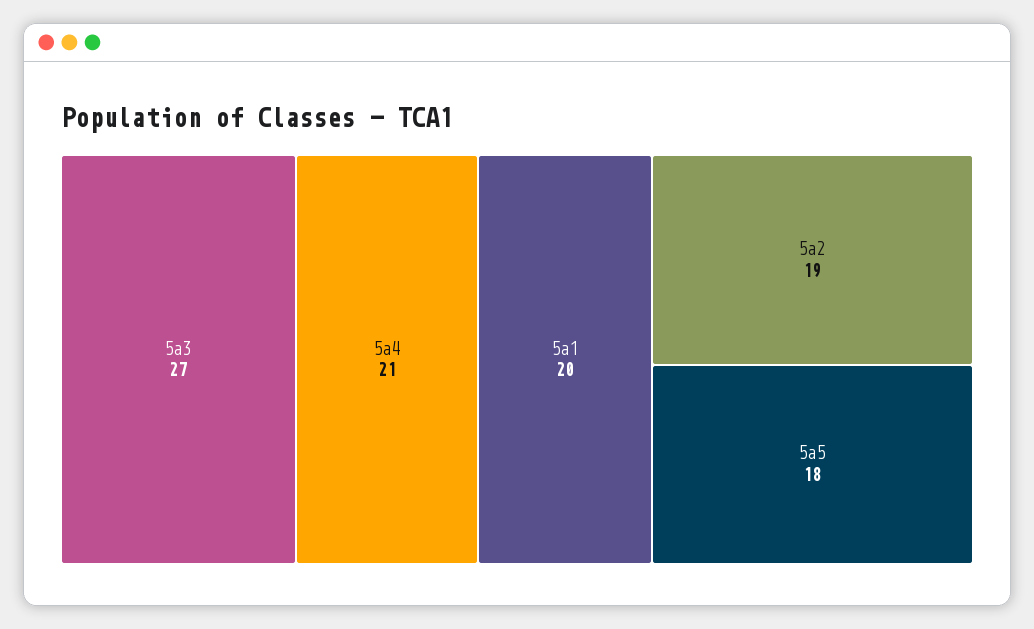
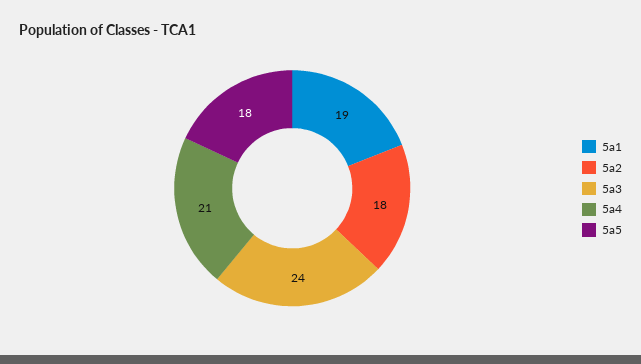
5a3: 27 -> 24
5a1: 20 -> 19
5a2: 19 -> 18

